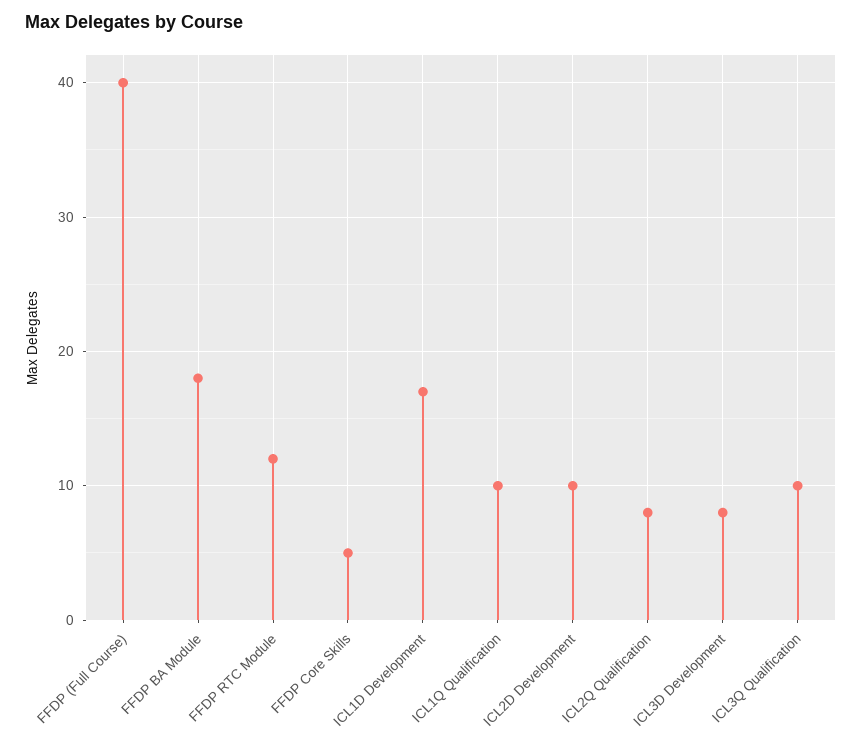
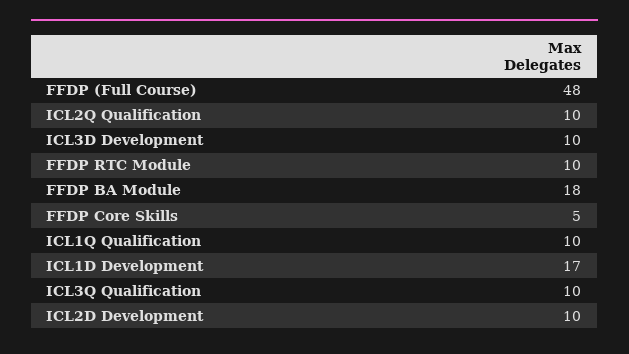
FFDP (Full Course): 40 -> 48
FFDP RTC Module: 12 -> 10
ICL2Q Qualification: 8 -> 10
ICL3D Development: 8 -> 10

